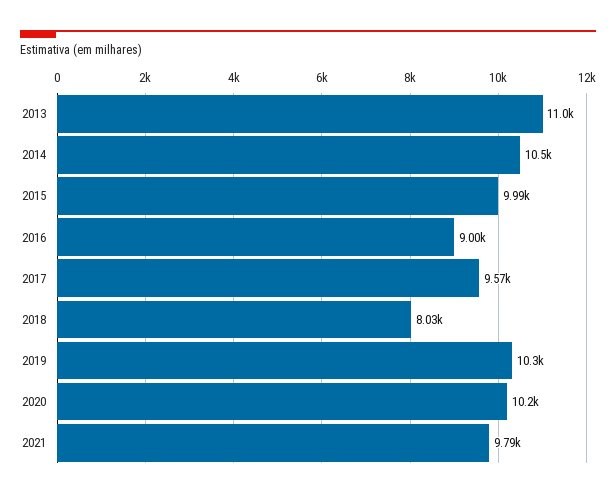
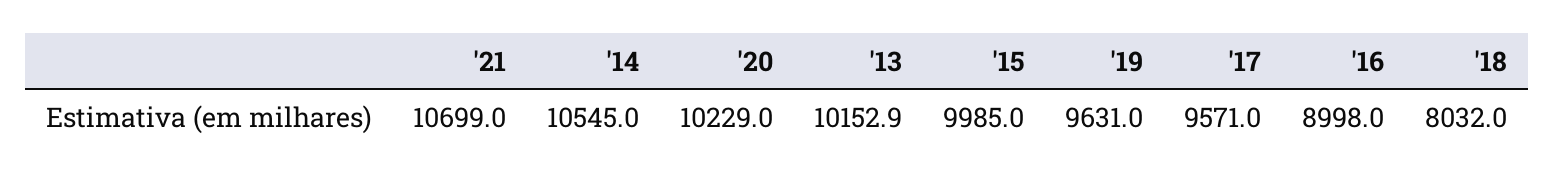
2013: 11000 -> 10152.9
2019: 10300 -> 9631
2021: 9790 -> 10699

